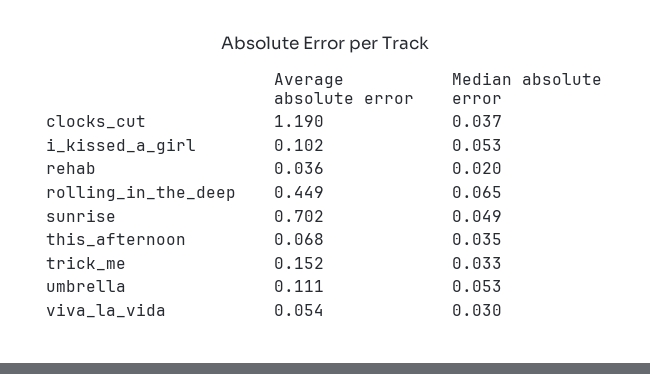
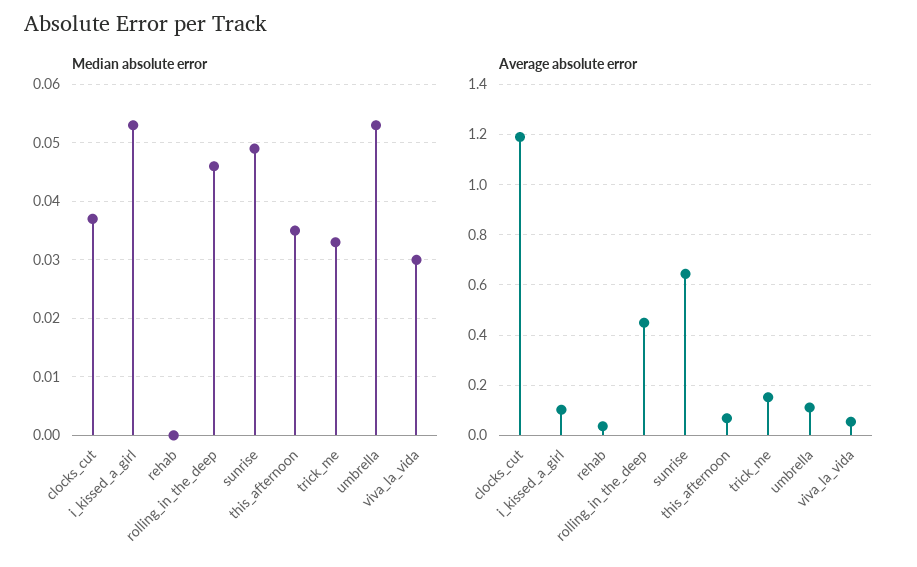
Median absolute error, rehab: 0.02 -> 0
Median absolute error, rolling_in_the_deep: 0.065 -> 0.045
Average absolute error, sunrise: 0.702 -> 0.65

